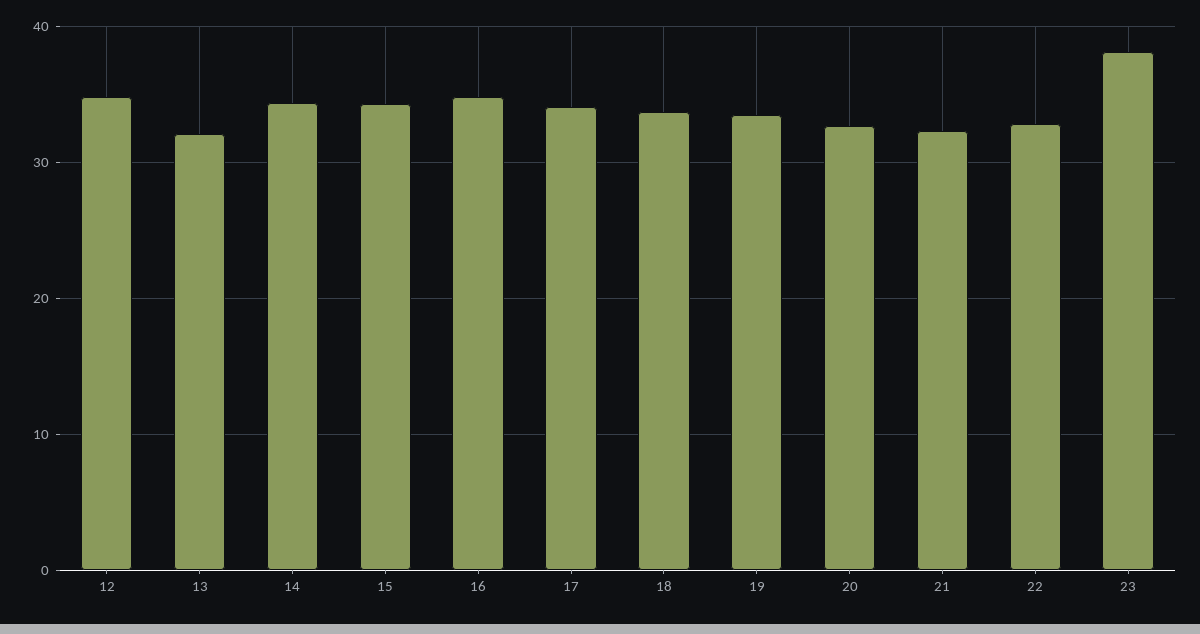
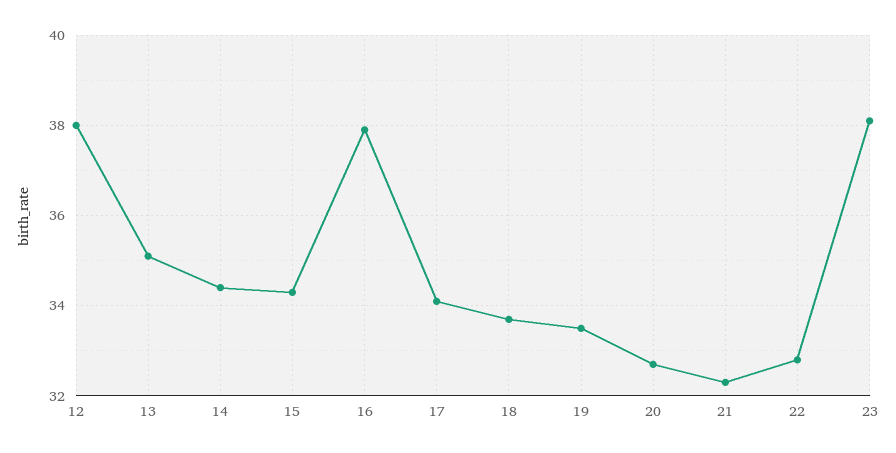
12: 35 -> 38
13: 32 -> 35
16: 35 -> 38

